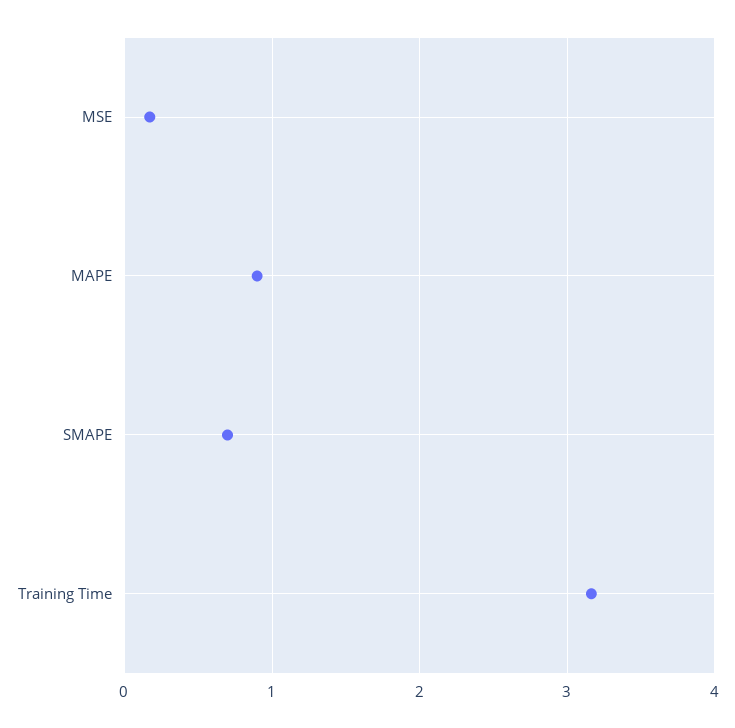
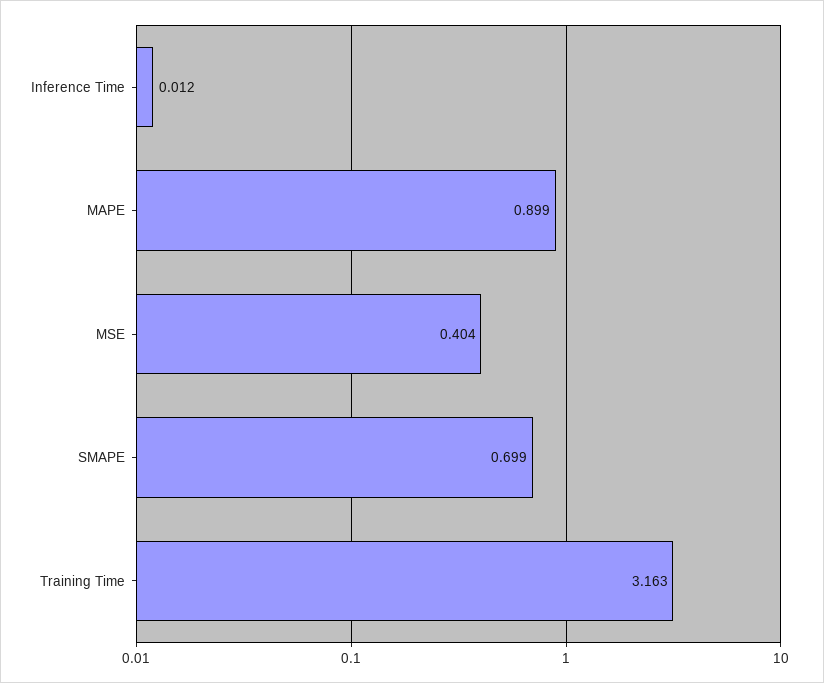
MSE: 0.2 -> 0.404
Inference Time: none -> 0.012

